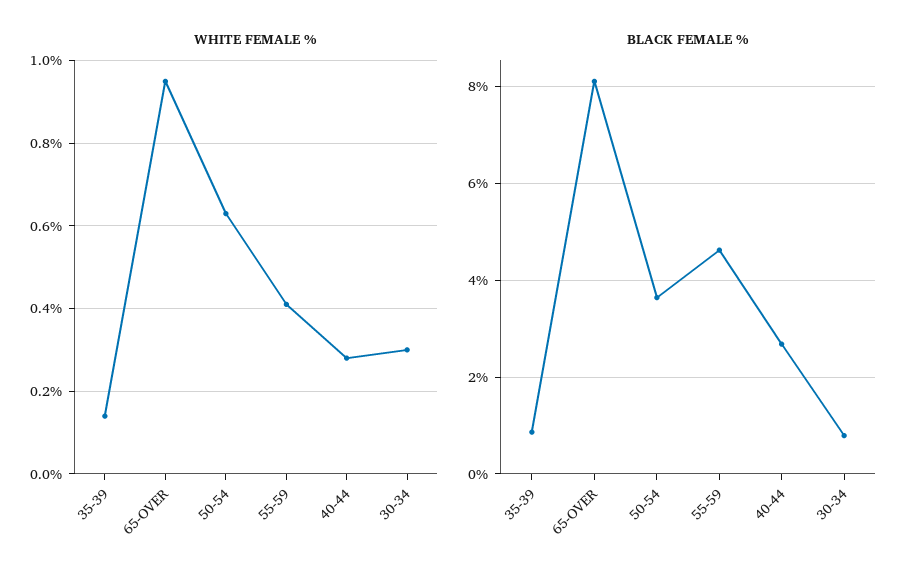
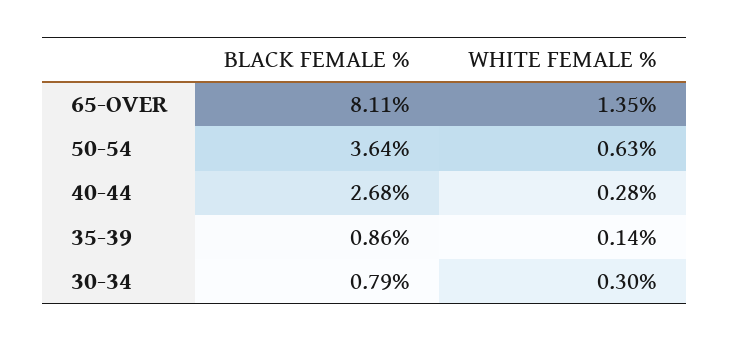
WHITE FEMALE %, 65-OVER: 0.95 -> 1.35
WHITE FEMALE %, 55-59: 0.4 -> none
BLACK FEMALE %, 55-59: 4.6 -> none

